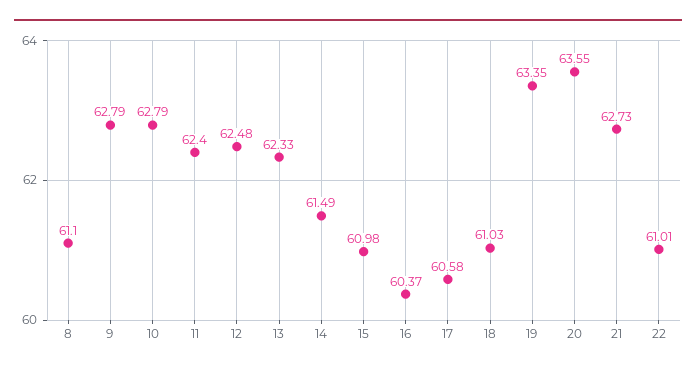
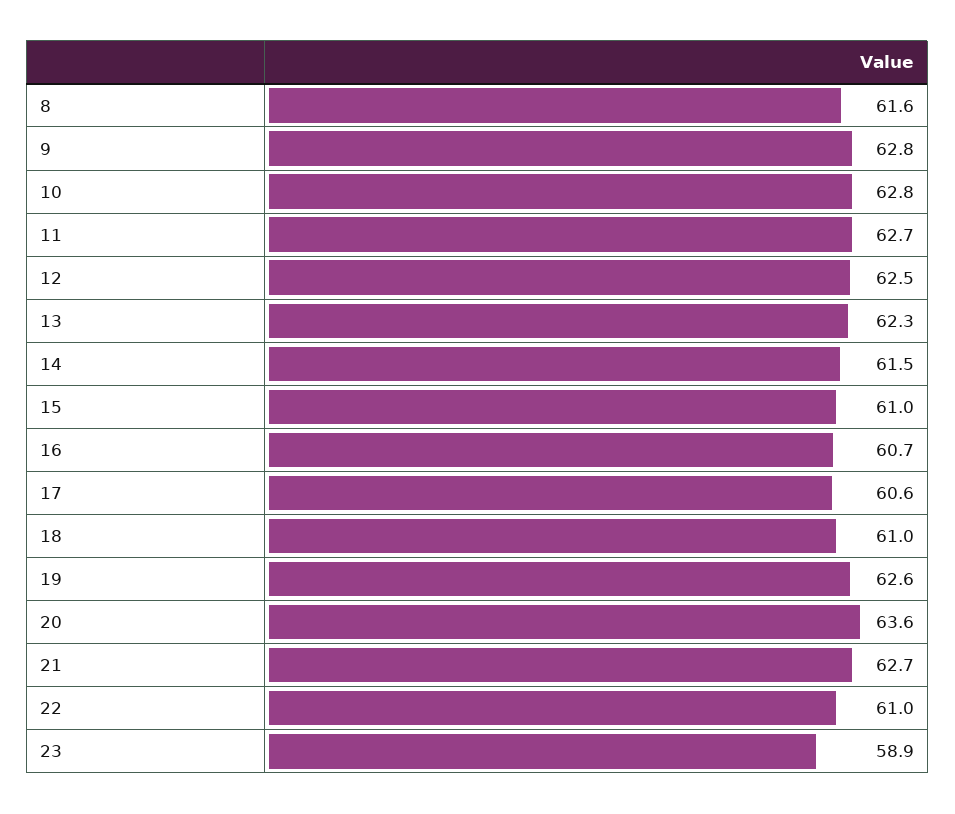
8: 61.1 -> 61.6
11: 62.4 -> 62.7
16: 60.37 -> 60.7
19: 63.35 -> 62.6
23: none -> 58.9

